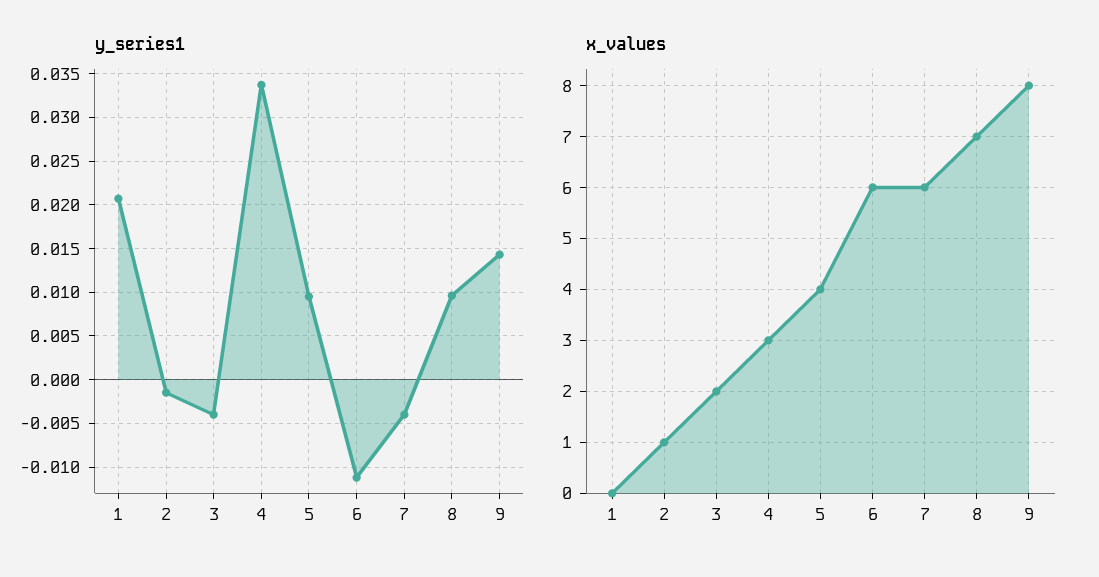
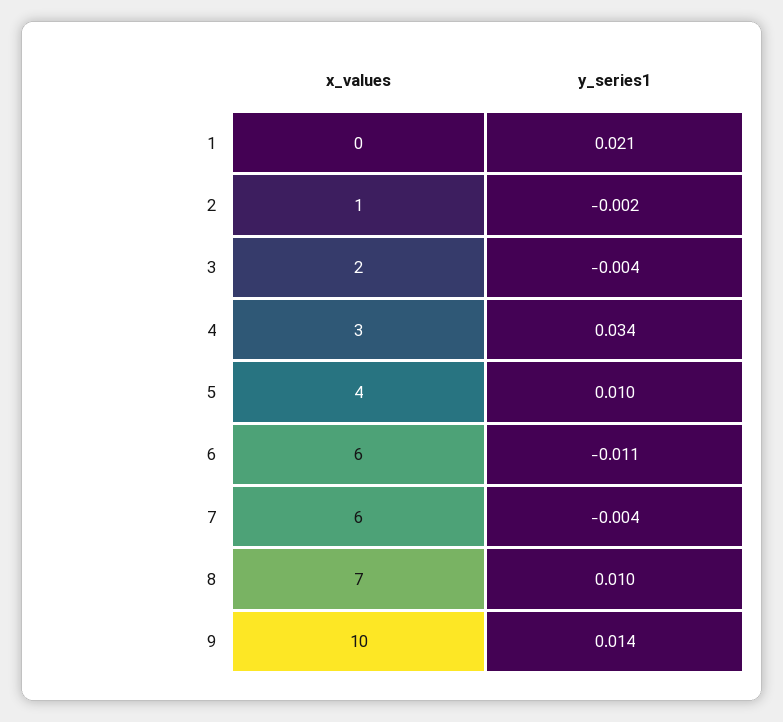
x_values, 9: 8 -> 10

